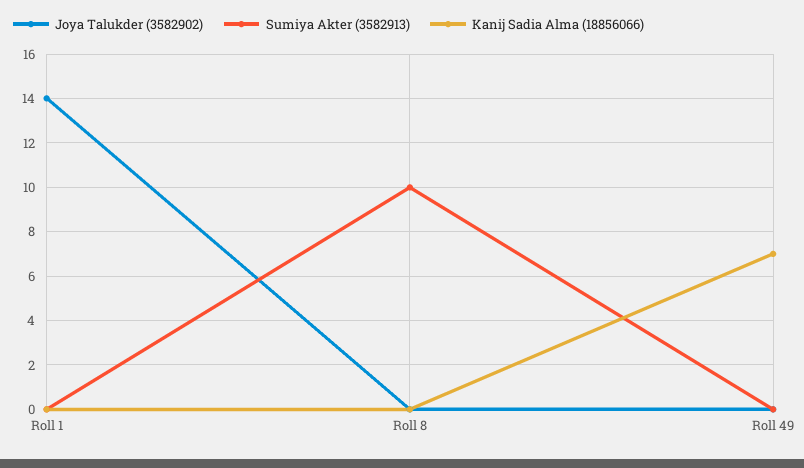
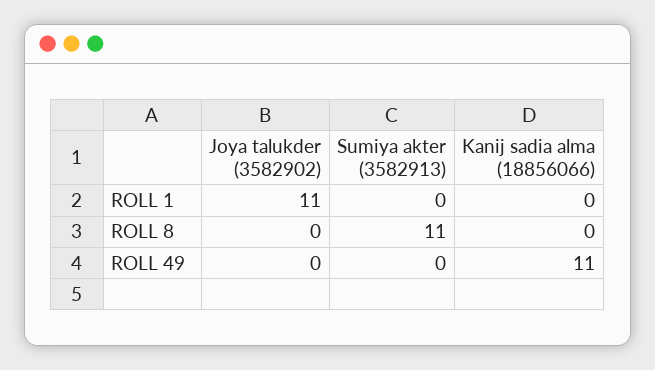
Joya Talukder (3582902), Roll 1: 14 -> 11
Sumiya Akter (3582913), Roll 8: 10 -> 11
Kanij Sadia Alma (18856066), Roll 49: 7 -> 11

